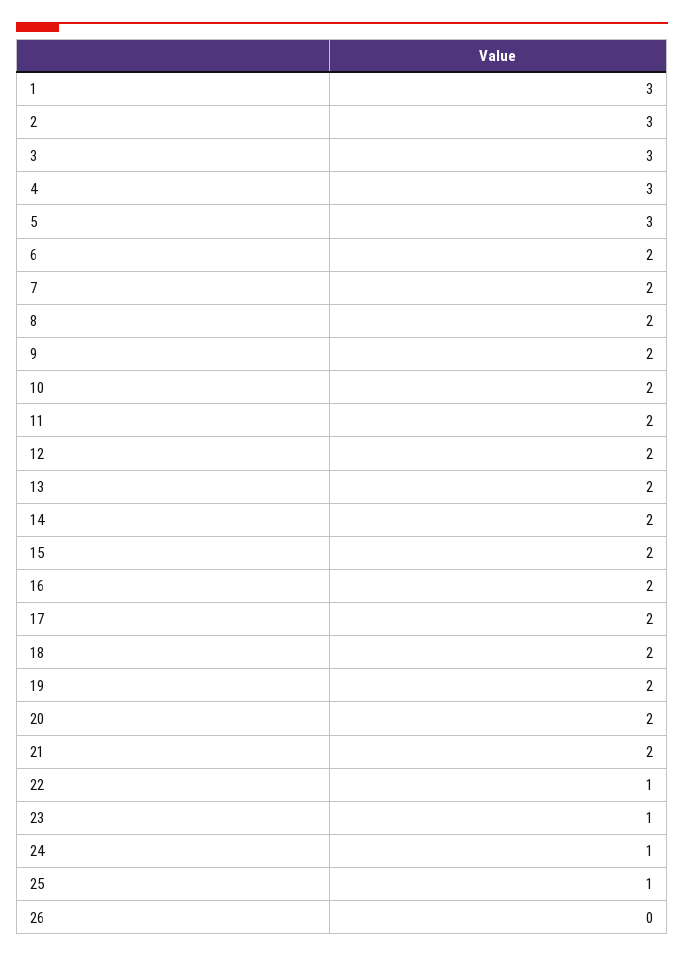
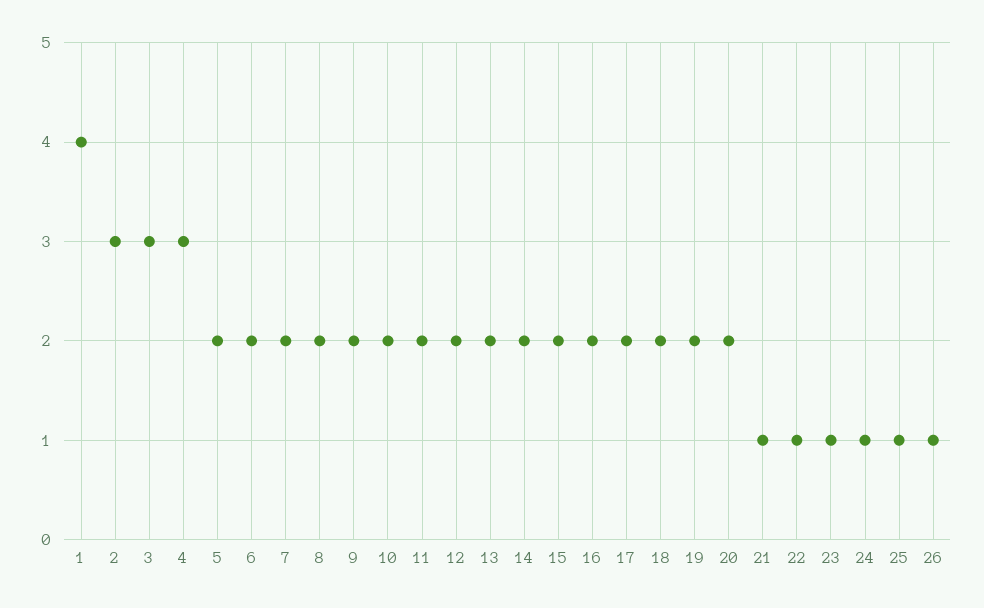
1: 3 -> 4
5: 3 -> 2
21: 2 -> 1
26: 0 -> 1

